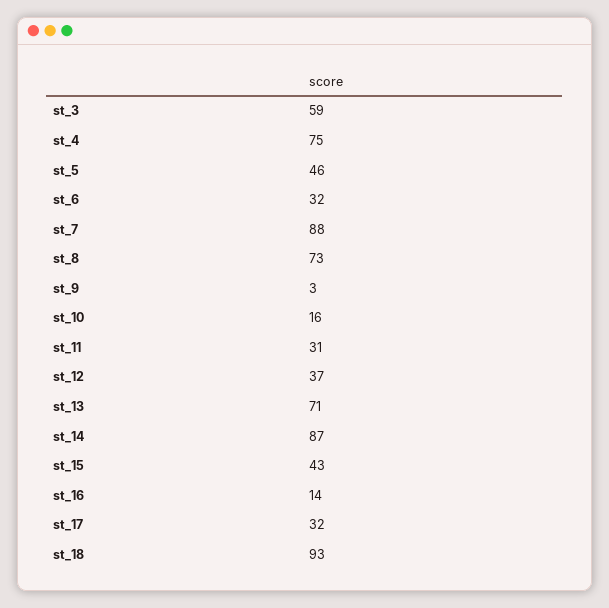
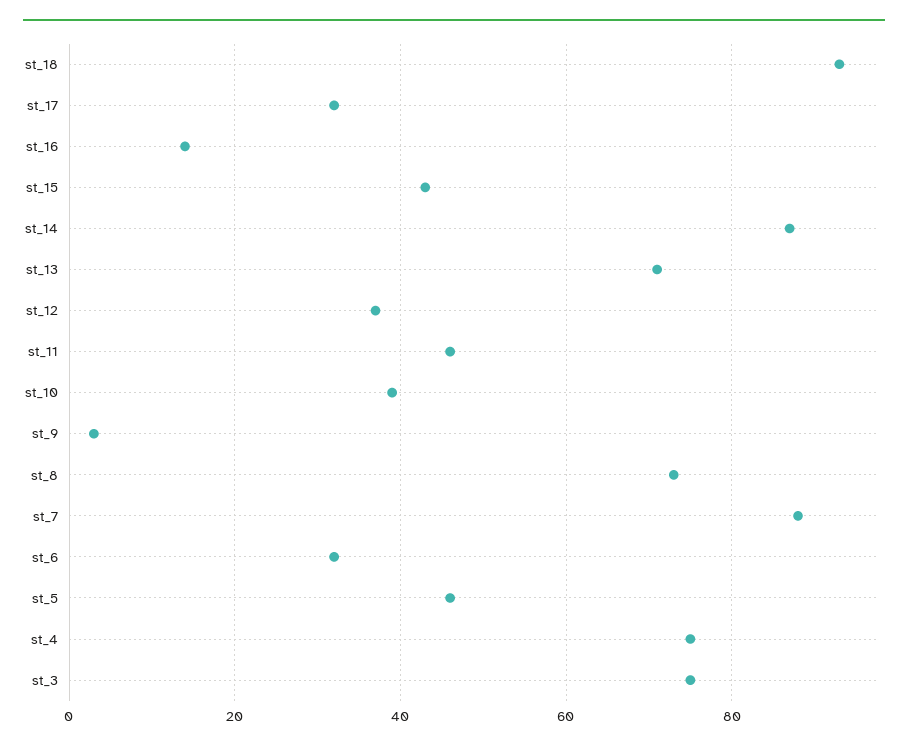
st_3: 59 -> 75
st_10: 16 -> 40
st_11: 31 -> 45

